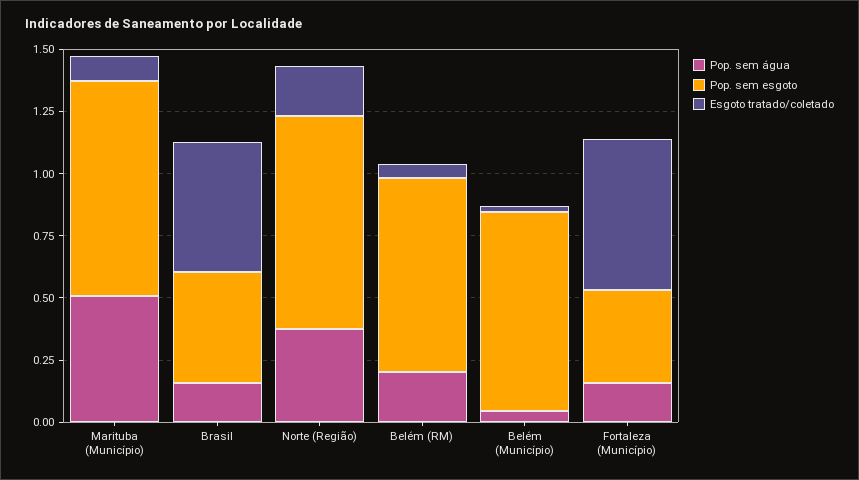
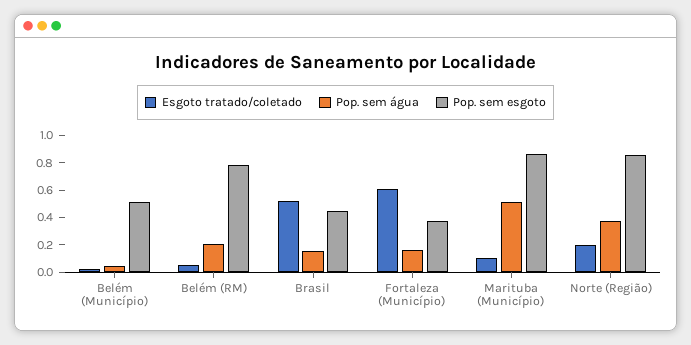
Pop. sem esgoto, Belém (Município): 0.8 -> 0.5

